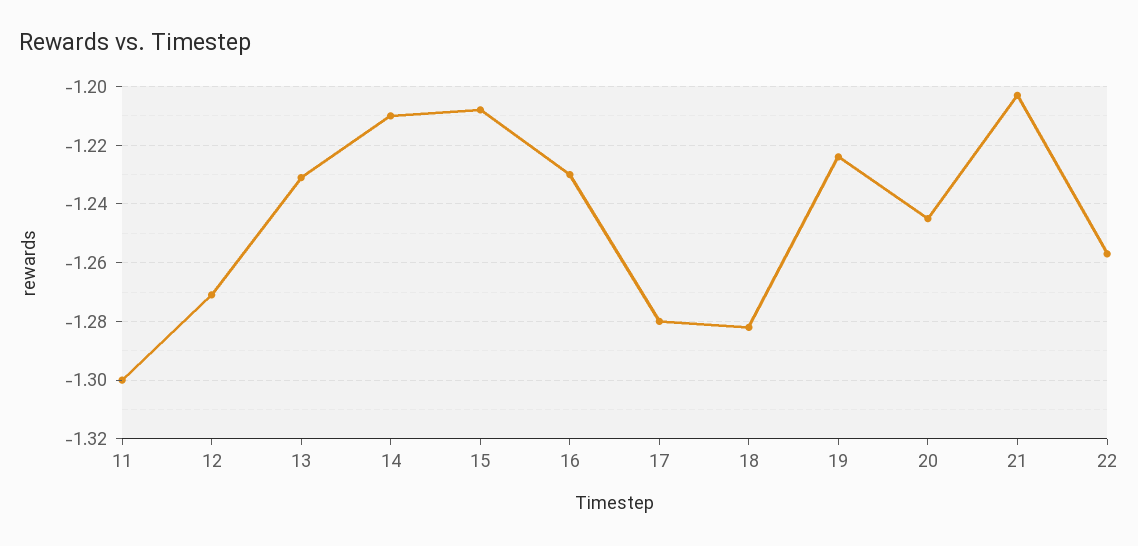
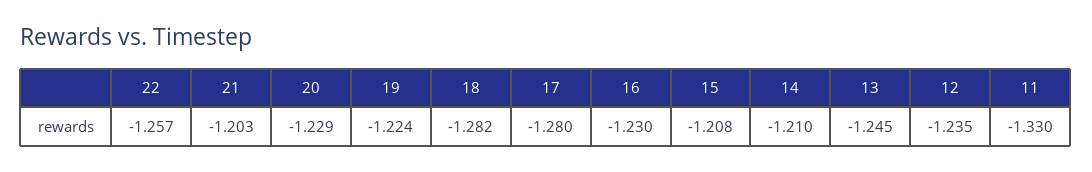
11: -1.3 -> -1.33
12: -1.27 -> -1.235
13: -1.23 -> -1.245
20: -1.245 -> -1.229

